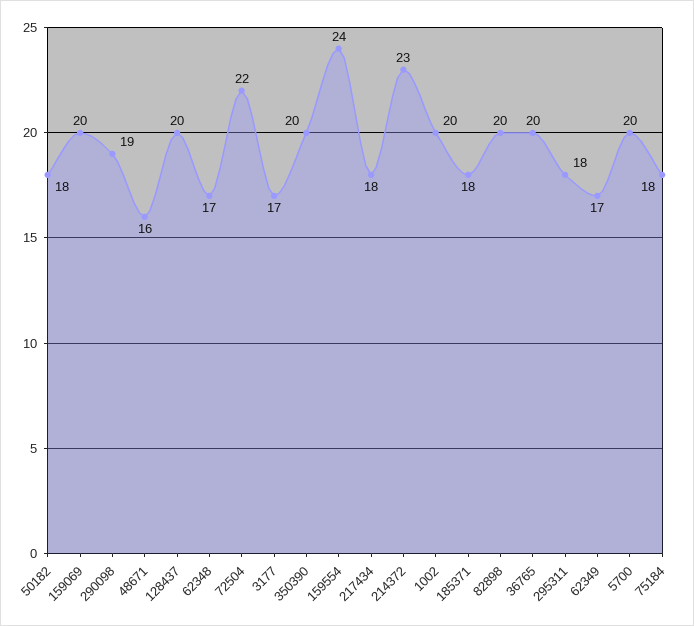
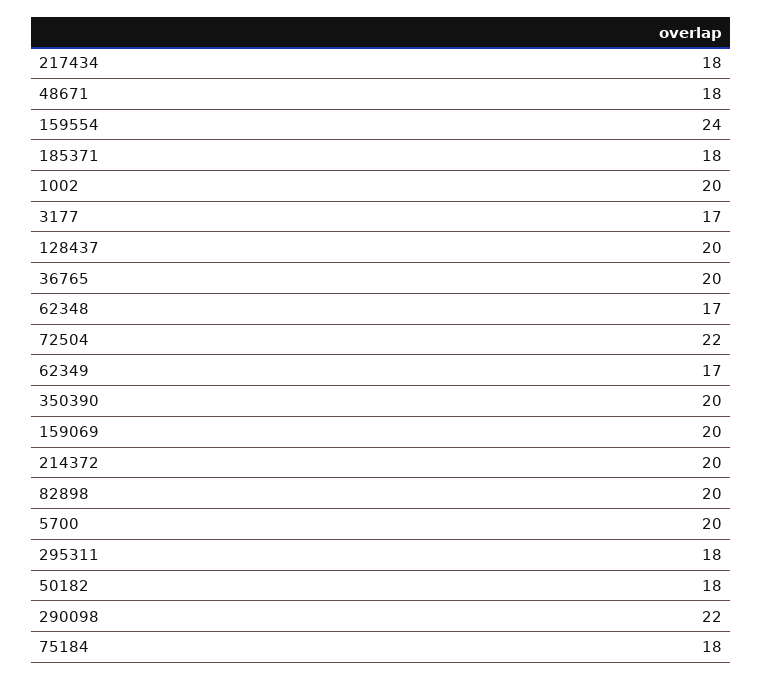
290098: 19 -> 22
48671: 16 -> 18
214372: 23 -> 20

